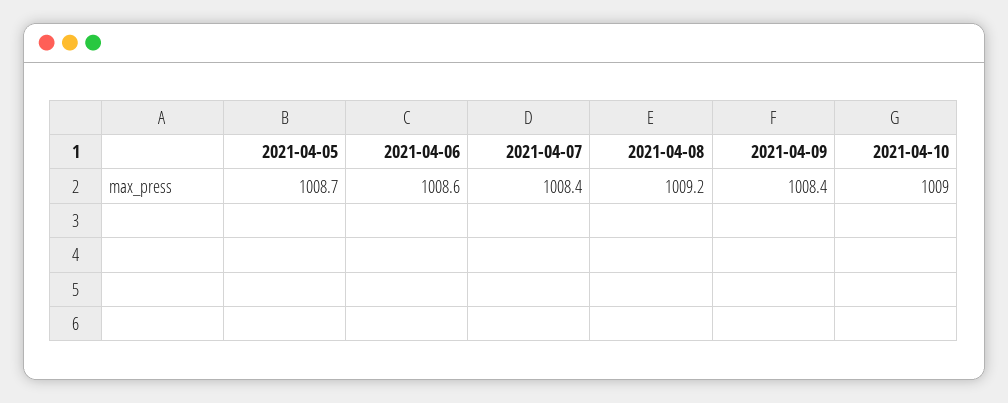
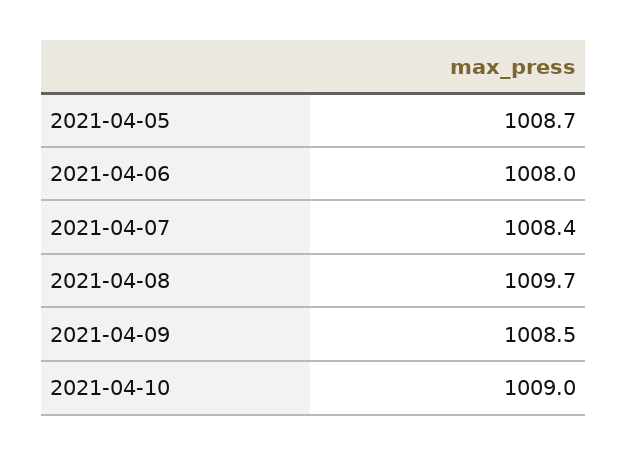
2021-04-06: 1008.6 -> 1008
2021-04-08: 1009.2 -> 1009.7
2021-04-09: 1008.4 -> 1008.5

